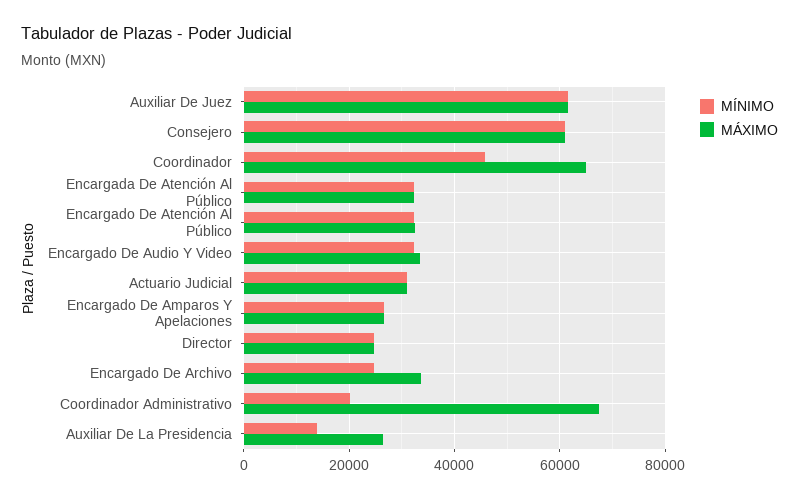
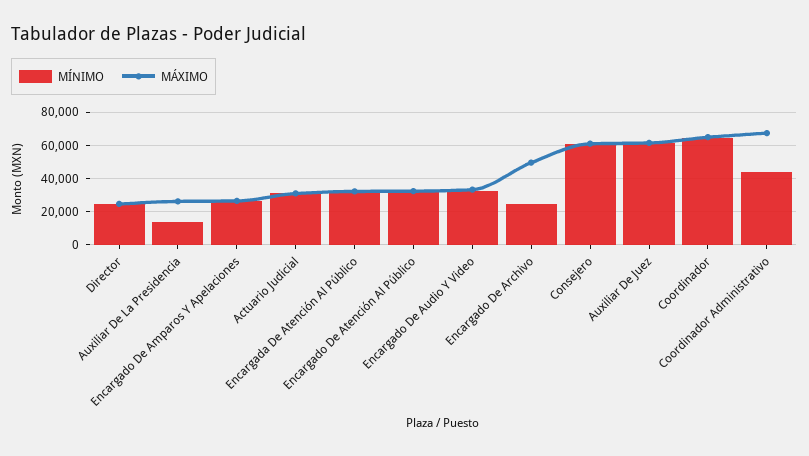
MÍNIMO, Coordinador: 46000 -> 65000
MÁXIMO, Encargado De Archivo: 34000 -> 50000
MÍNIMO, Coordinador Administrativo: 20000 -> 45000

